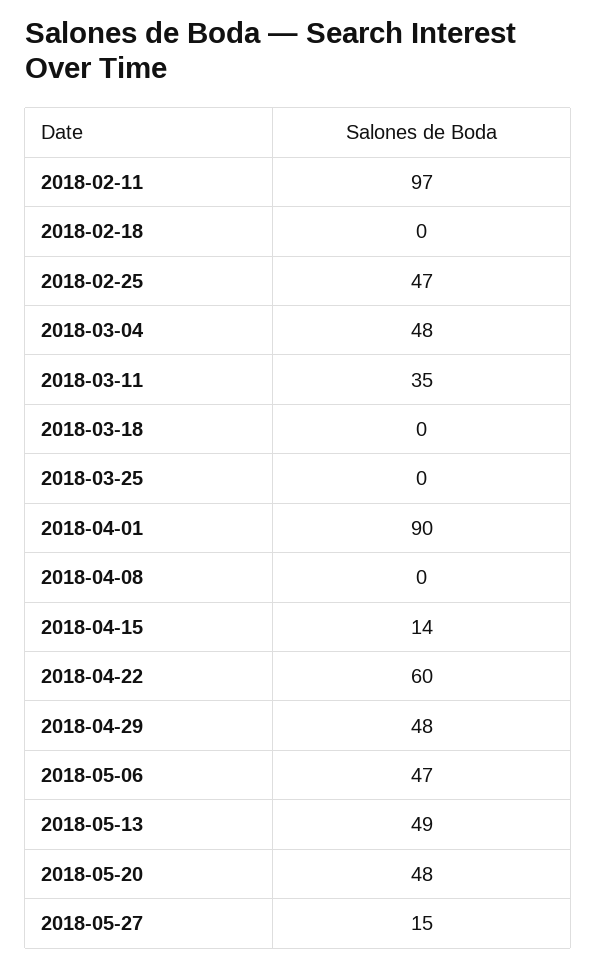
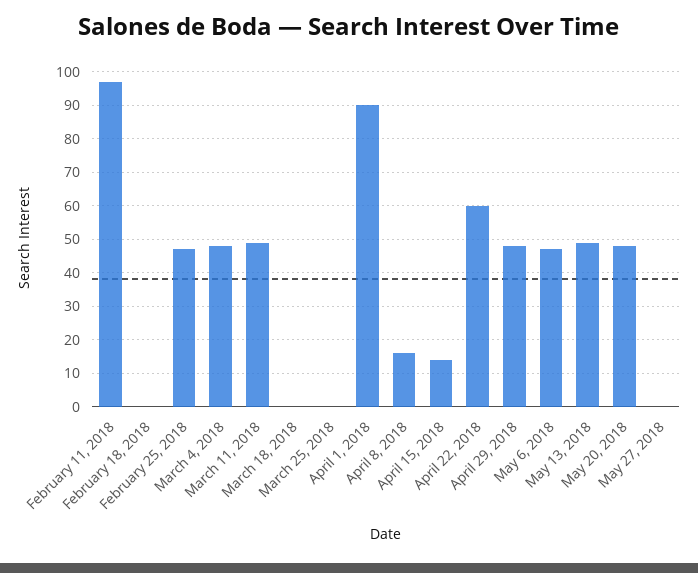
2018-03-11: 35 -> 50
2018-04-08: 0 -> 15
2018-05-27: 15 -> 0

